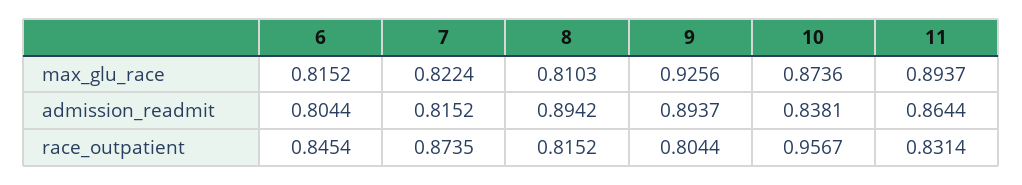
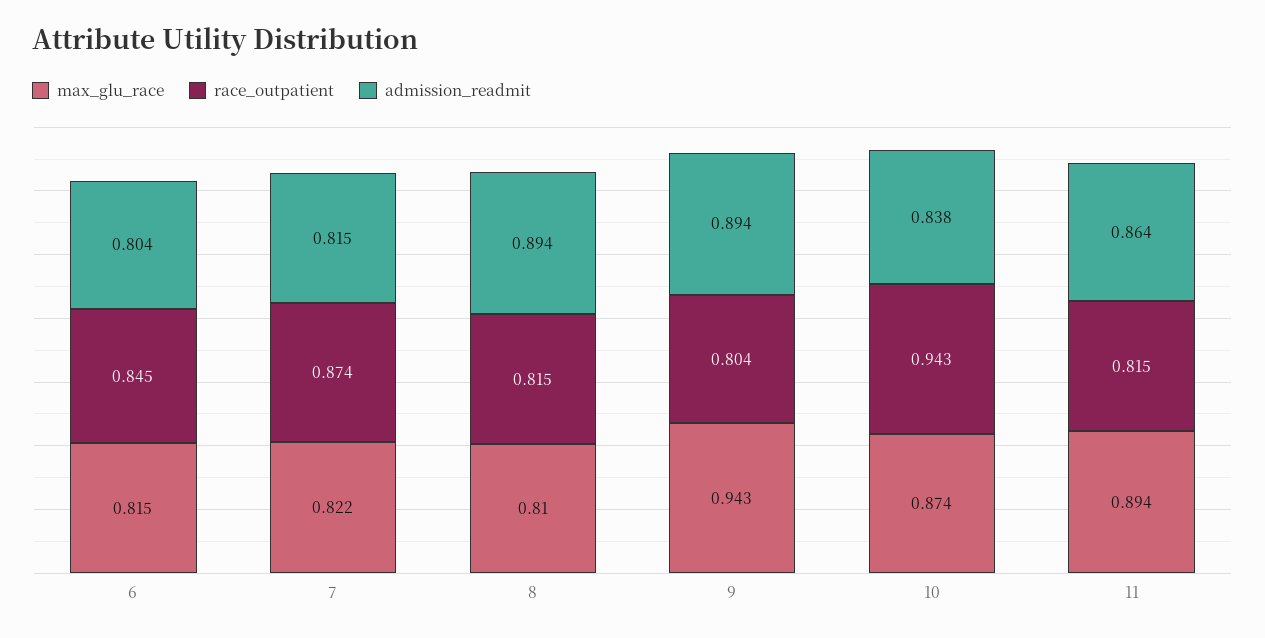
max_glu_race, 9: 0.9256 -> 0.943
race_outpatient, 10: 0.9567 -> 0.943
race_outpatient, 11: 0.8314 -> 0.815

